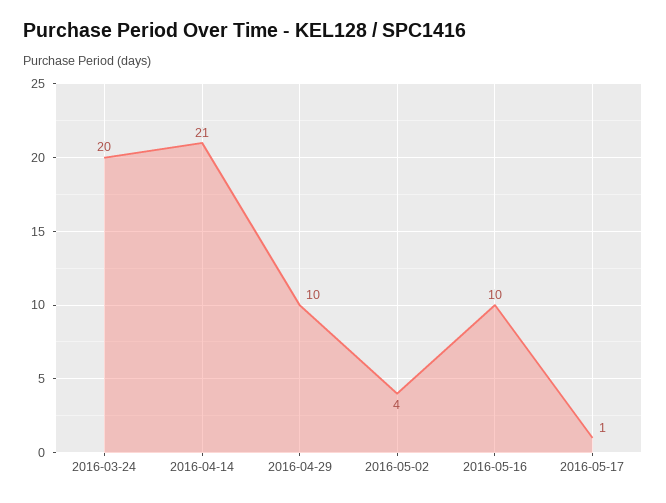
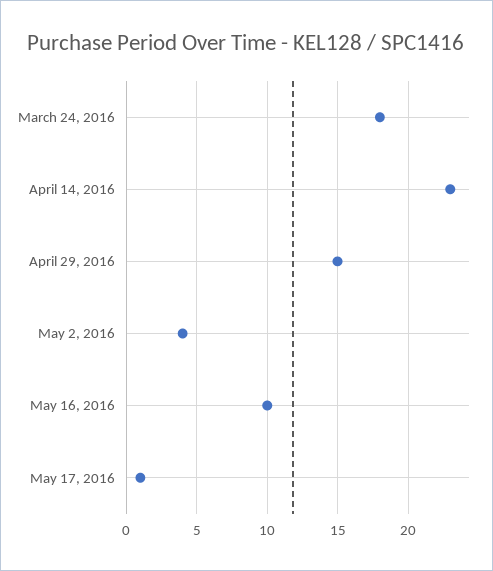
2016-03-24: 20 -> 18
2016-04-14: 21 -> 23
2016-04-29: 10 -> 15

